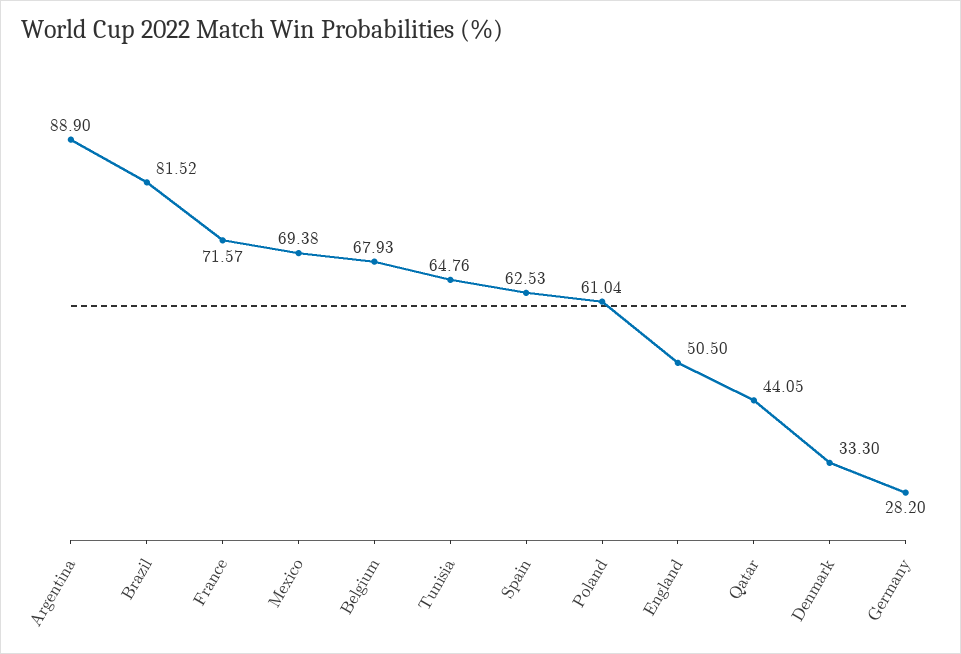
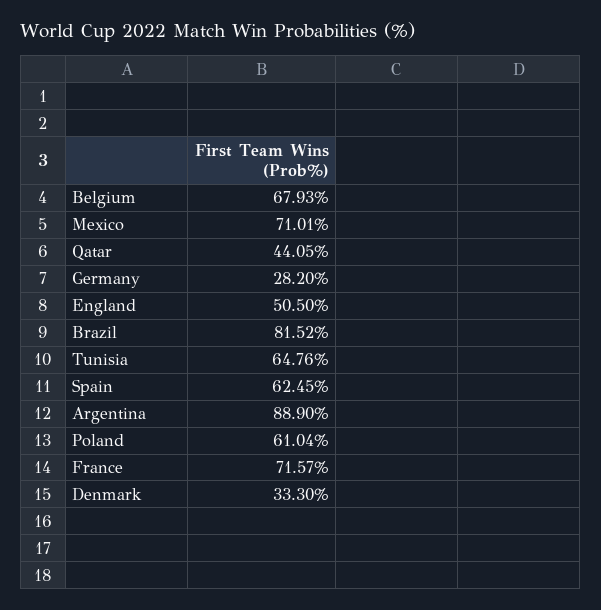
Mexico: 69.38 -> 71.01
Spain: 62.53 -> 62.45

